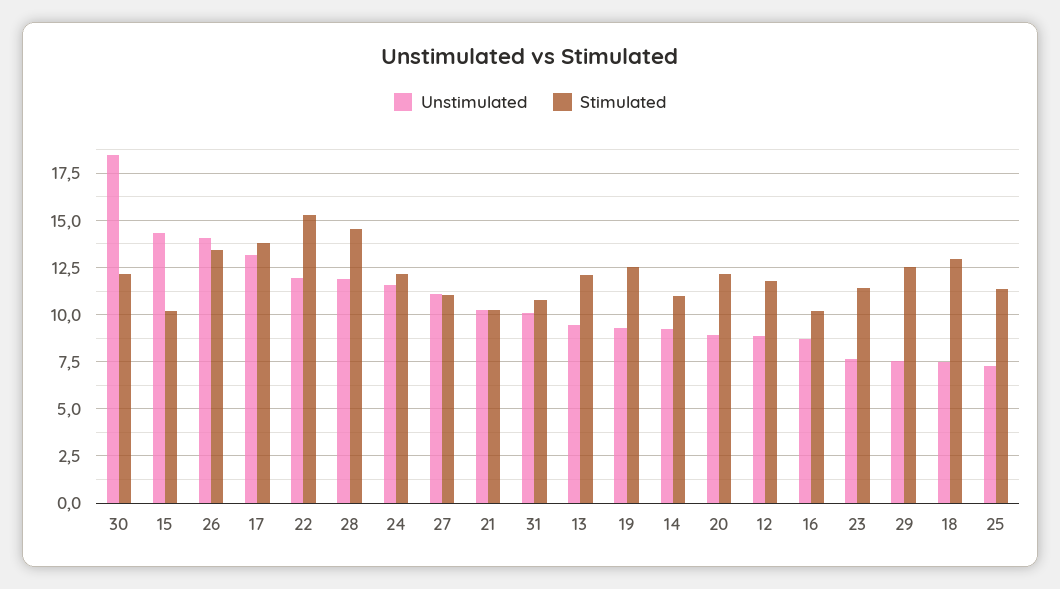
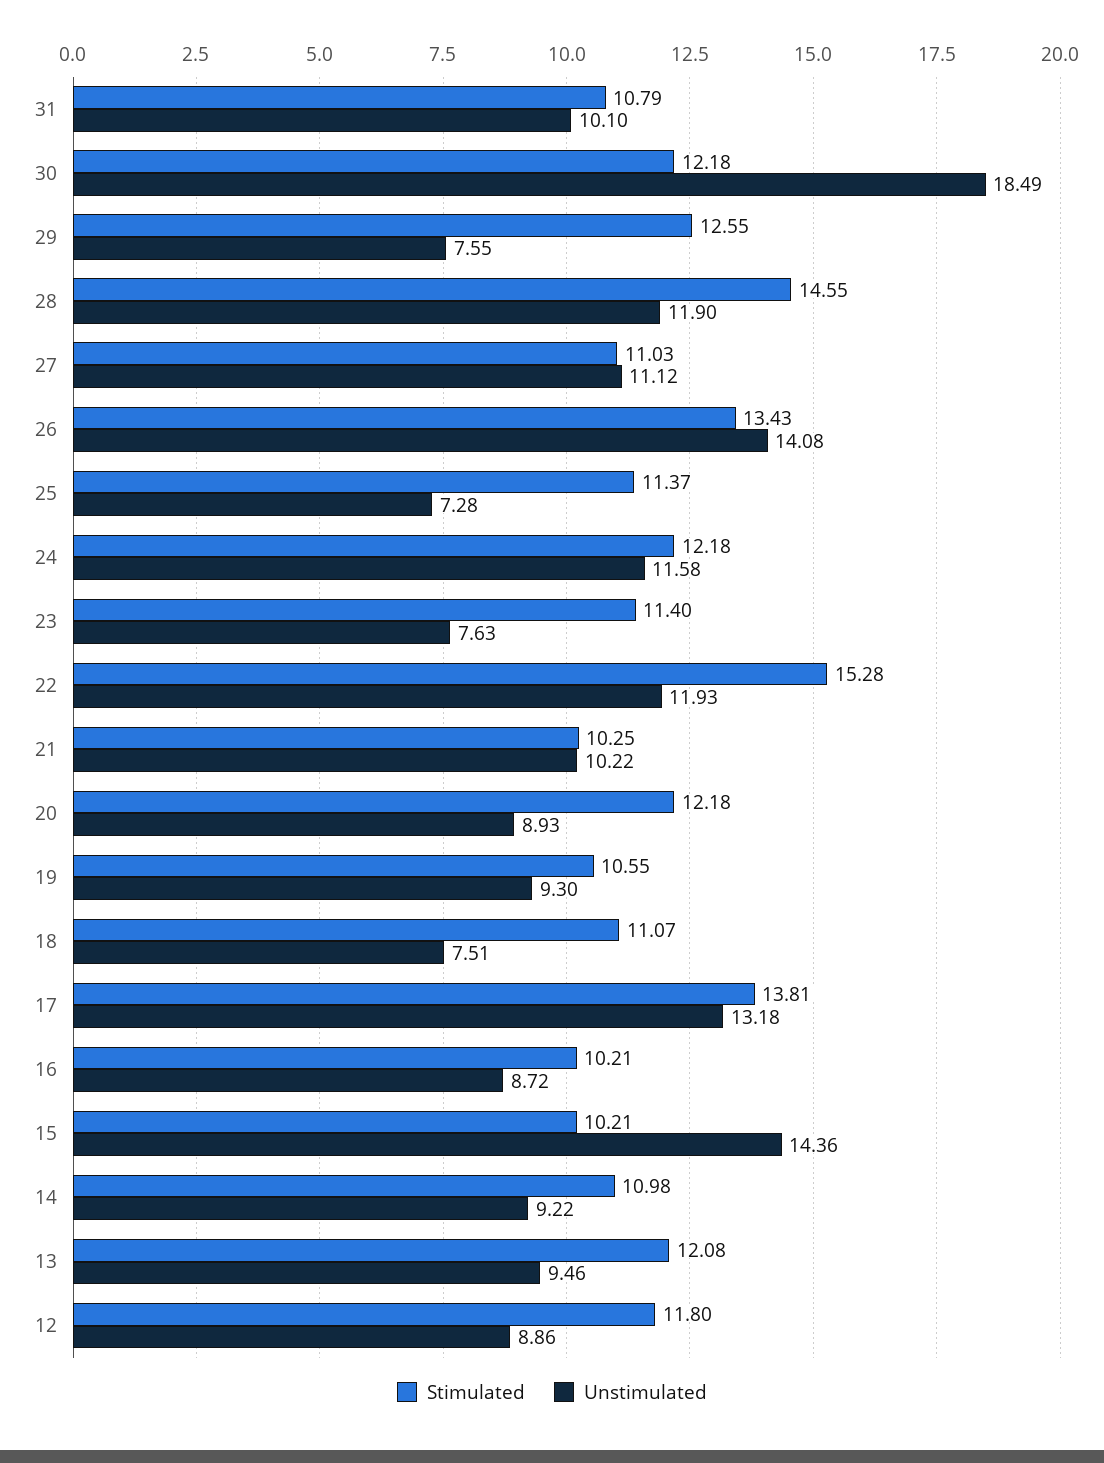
Stimulated, 19: 12.5 -> 10.55
Stimulated, 18: 13 -> 11.07

